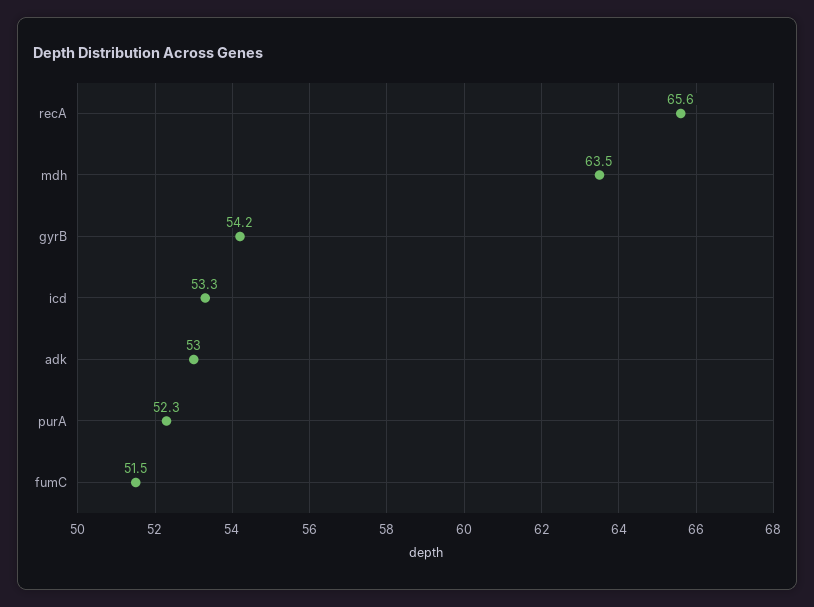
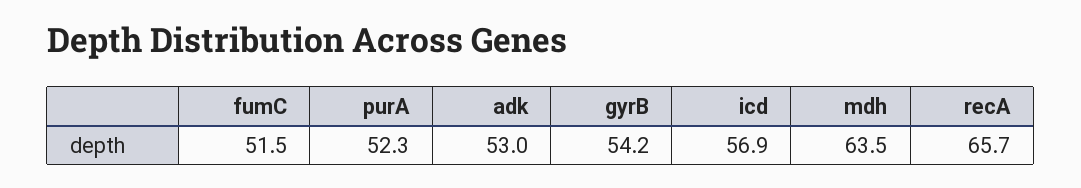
recA: 65.6 -> 65.7
icd: 53.3 -> 56.9

